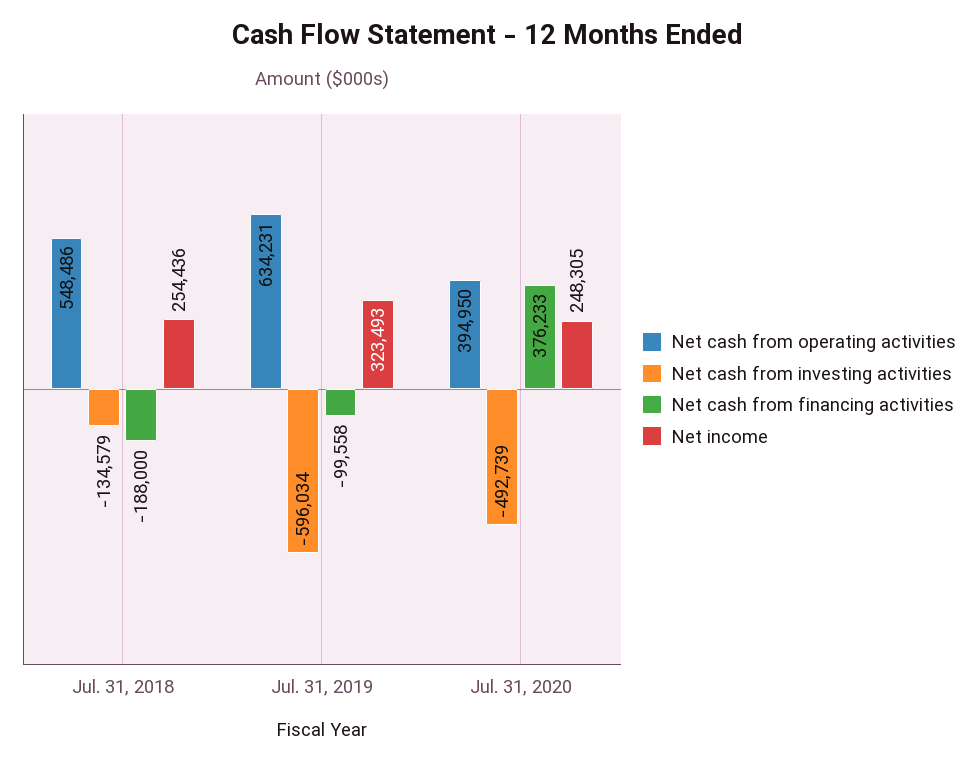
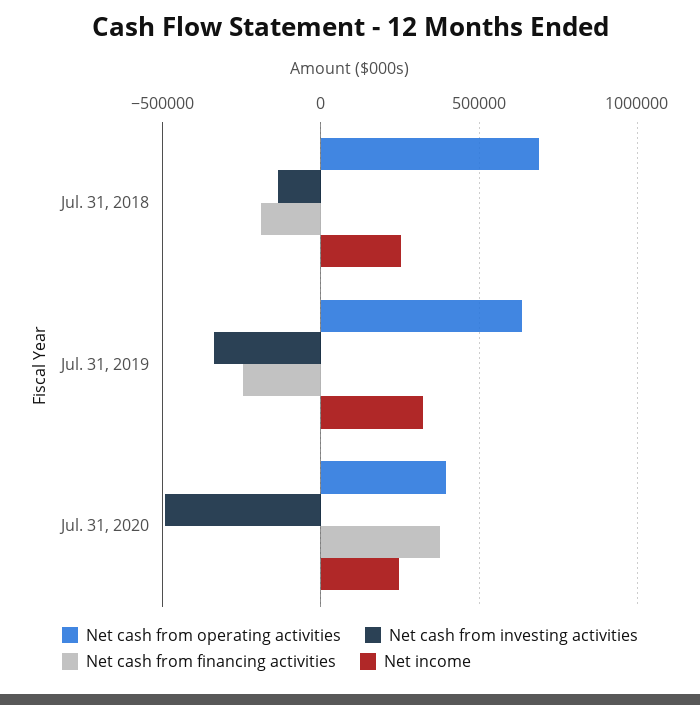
Net cash from operating activities, Jul. 31, 2018: 548486 -> 700000
Net cash from investing activities, Jul. 31, 2019: -596034 -> -350000
Net cash from financing activities, Jul. 31, 2019: -99558 -> -250000

